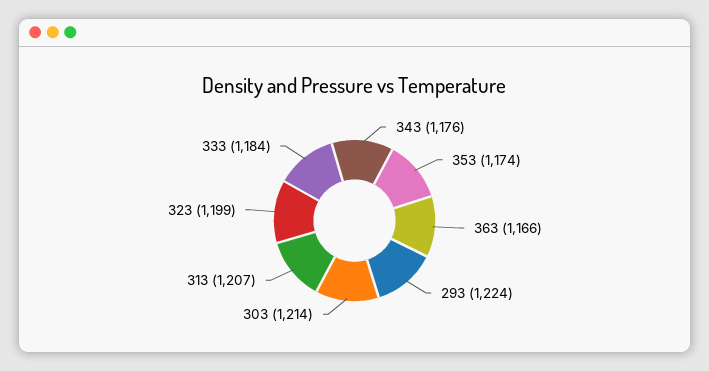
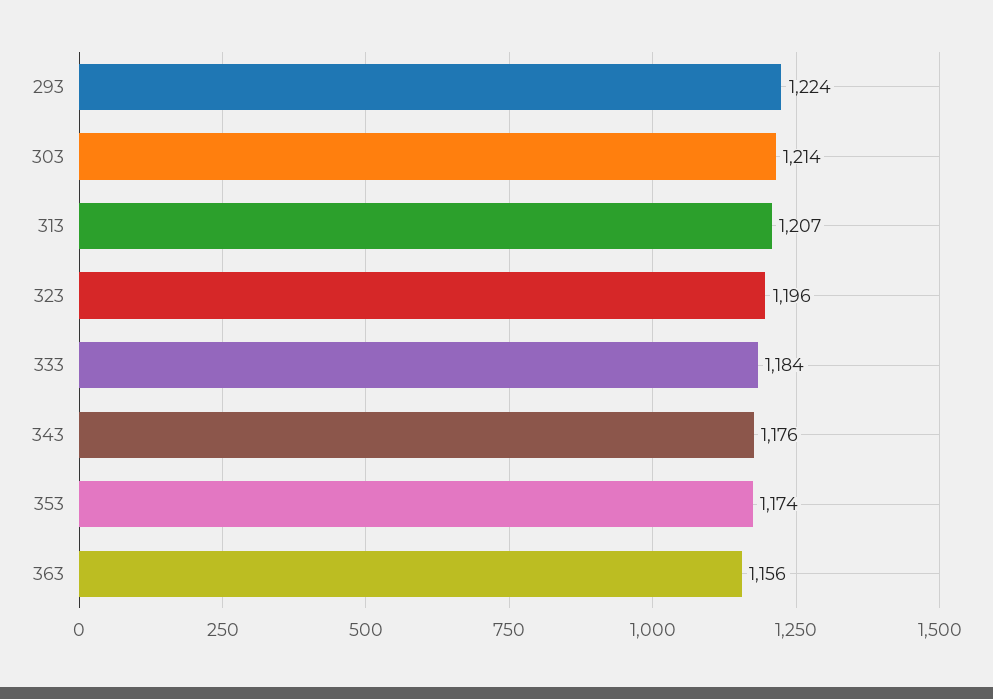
363: 1166 -> 1156
323: 1199 -> 1196

